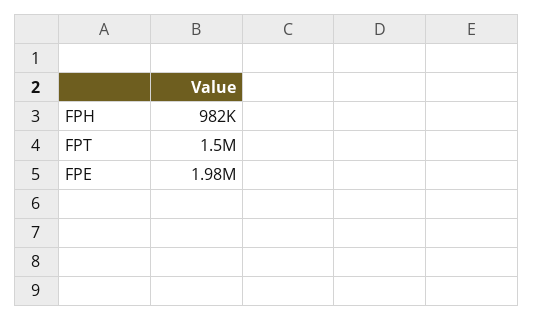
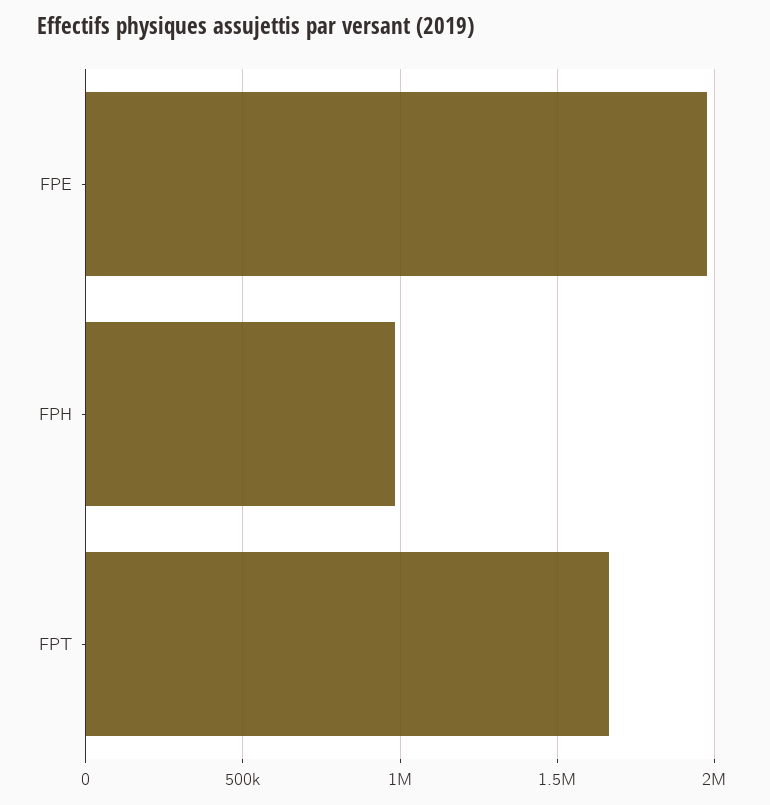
FPT: 1500000 -> 1650000

